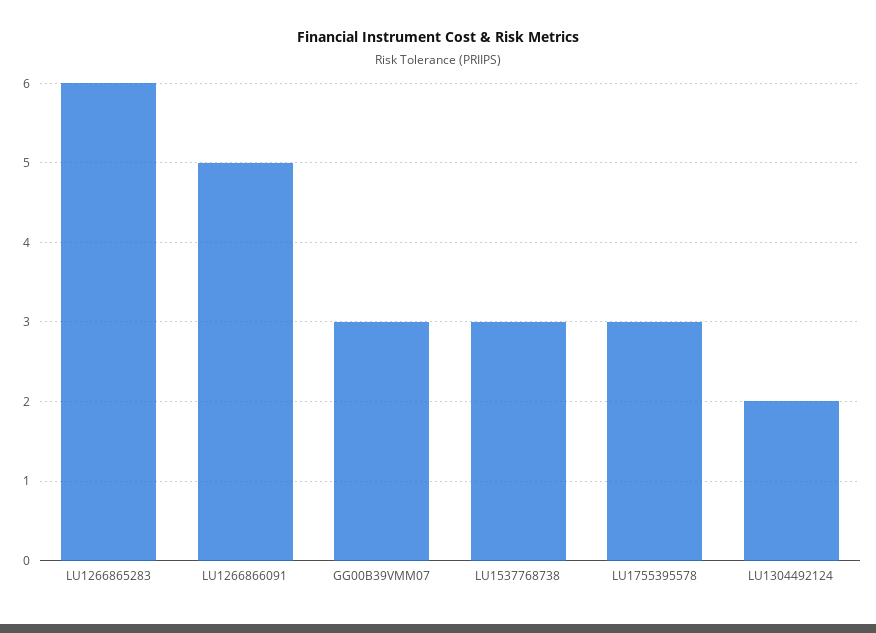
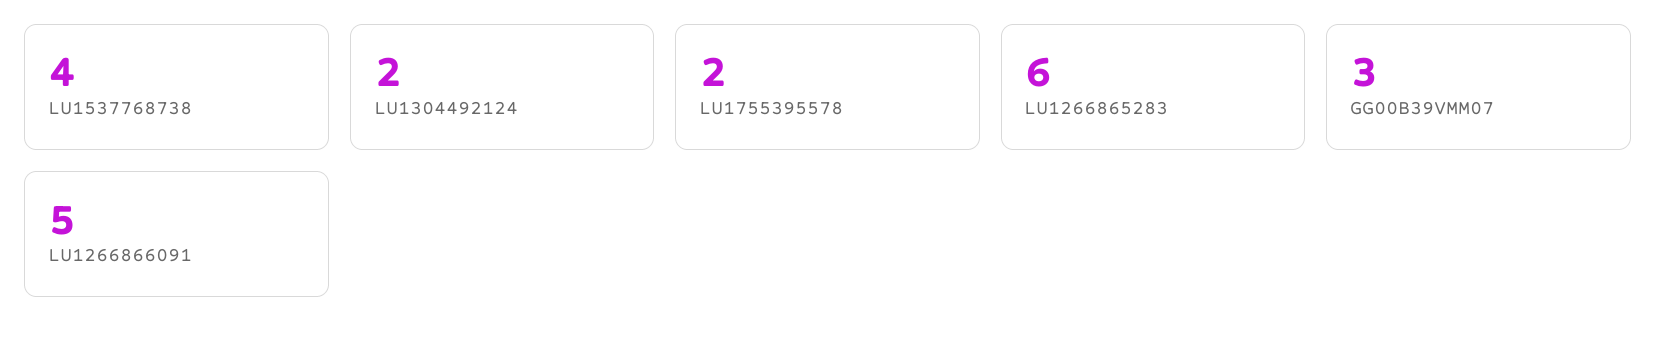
LU1537768738: 3 -> 4
LU1755395578: 3 -> 2

